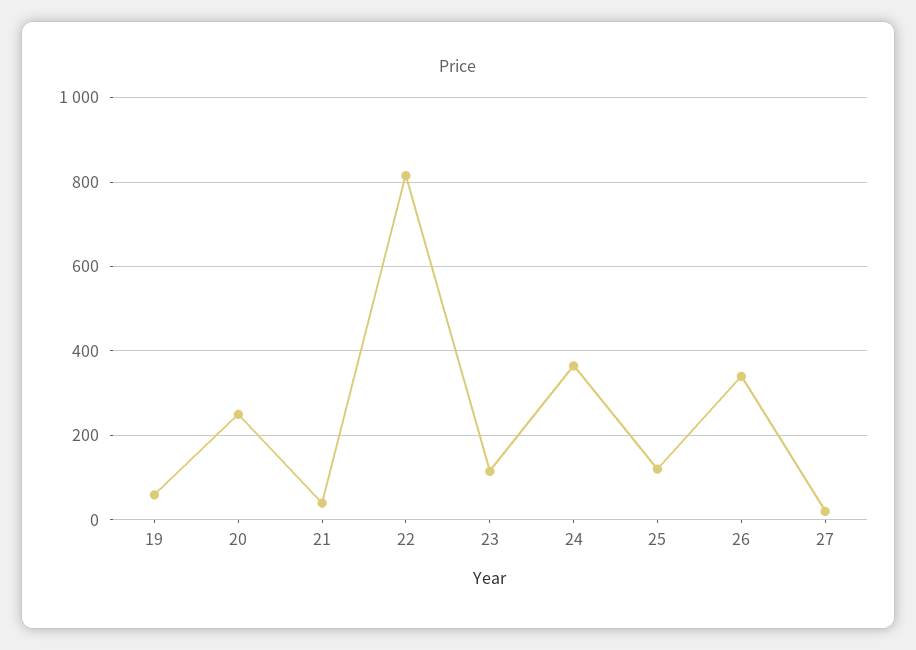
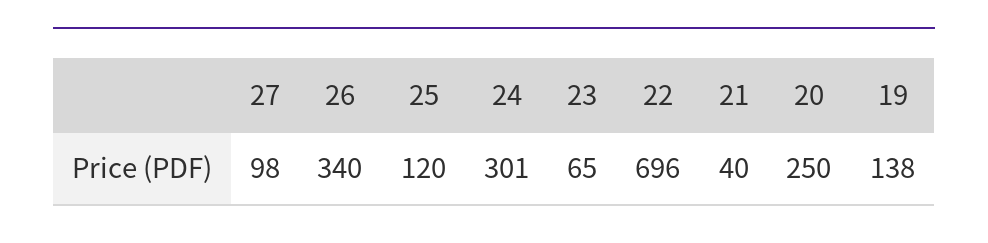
19: 60 -> 138
22: 820 -> 696
23: 120 -> 65
24: 360 -> 301
27: 20 -> 98

